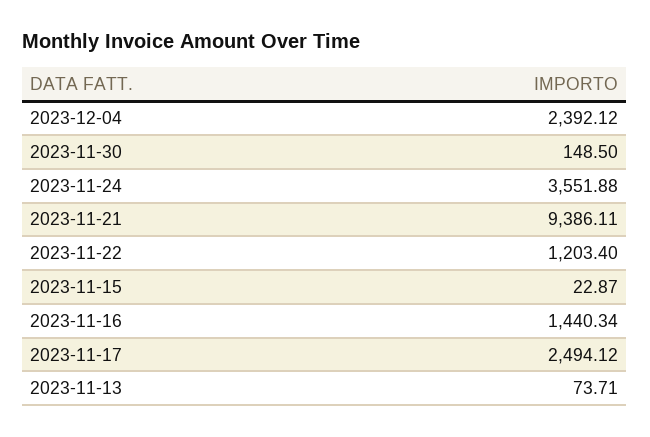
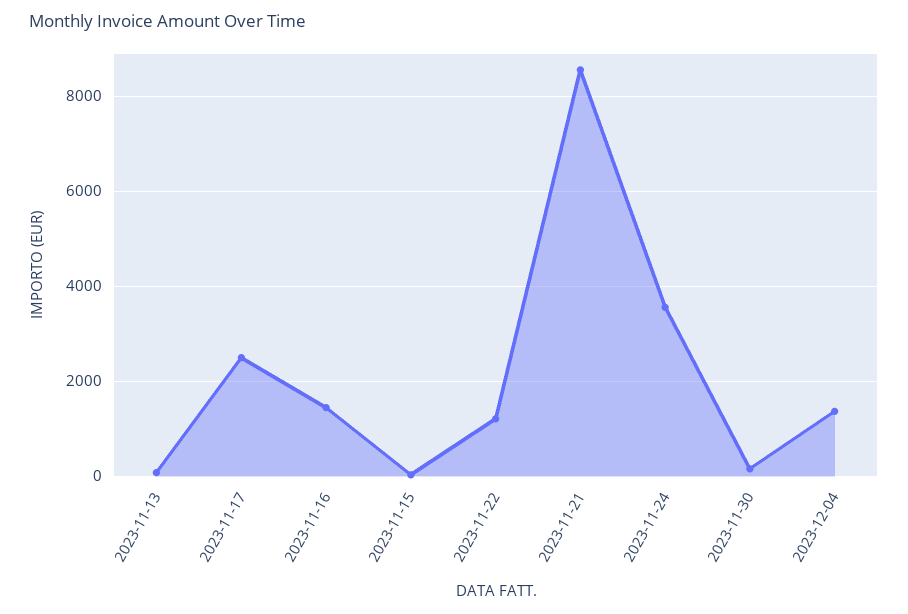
2023-12-04: 2392.12 -> 1400
2023-11-21: 9386.11 -> 8600

